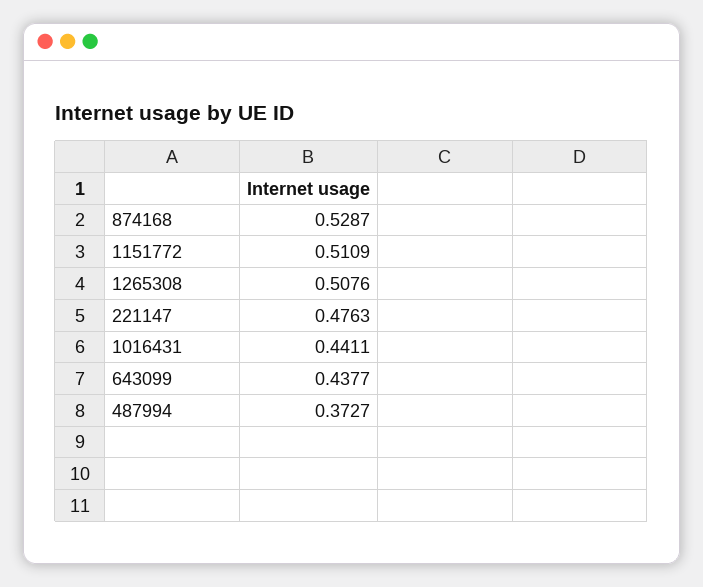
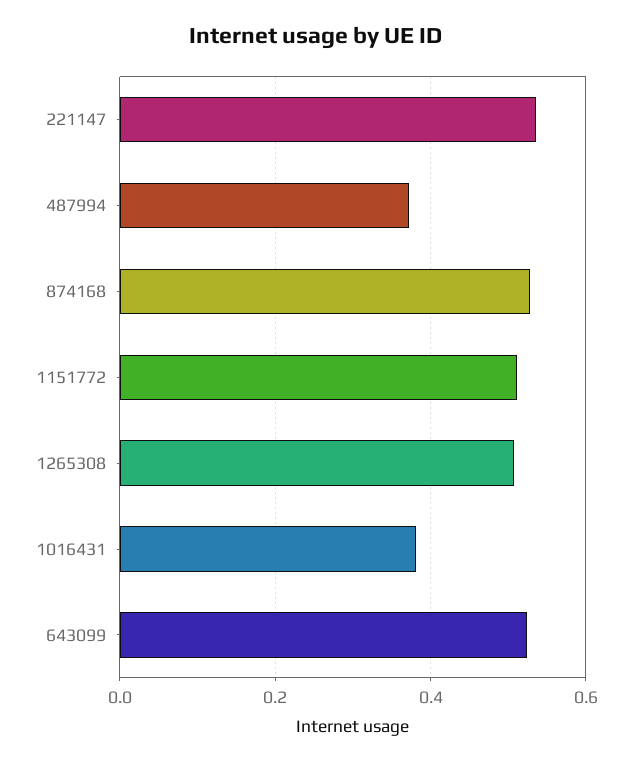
221147: 0.4763 -> 0.54
1016431: 0.4411 -> 0.38
643099: 0.4377 -> 0.52

